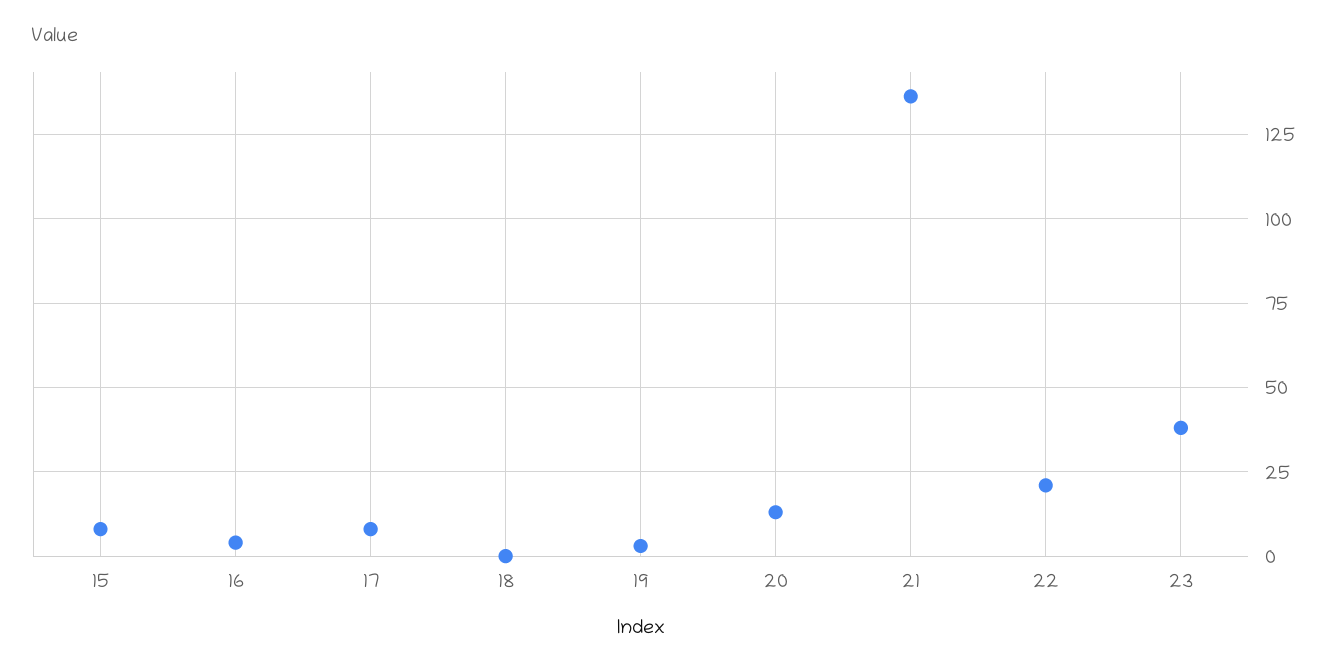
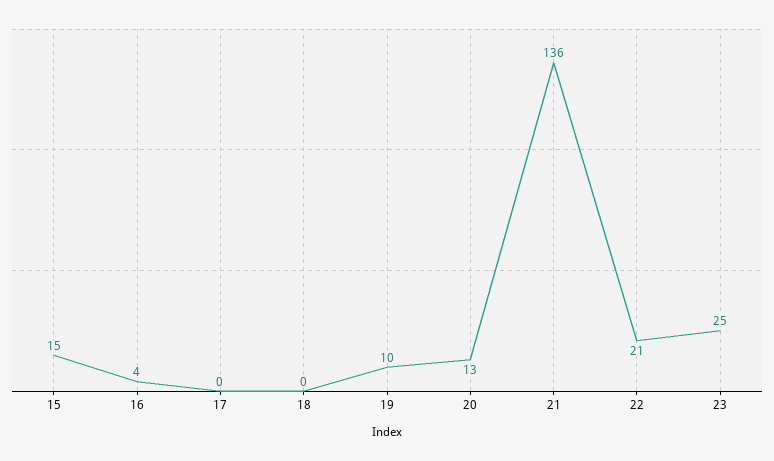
15: 7.5 -> 15
17: 7.5 -> 0
19: 2.5 -> 10
23: 37.5 -> 25

